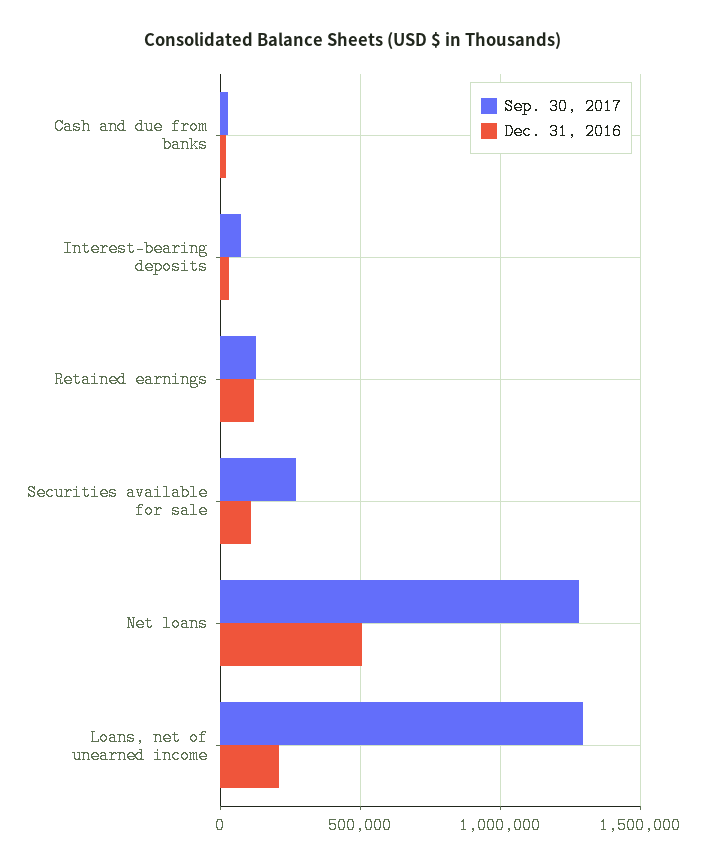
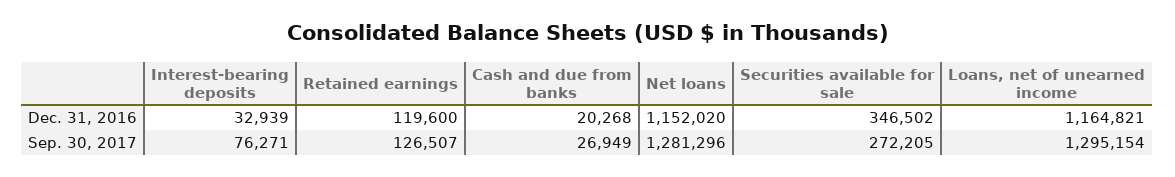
Dec. 31, 2016, Securities available for sale: 100000 -> 346502
Dec. 31, 2016, Net loans: 500000 -> 1152020
Dec. 31, 2016, Loans, net of unearned income: 200000 -> 1164821

